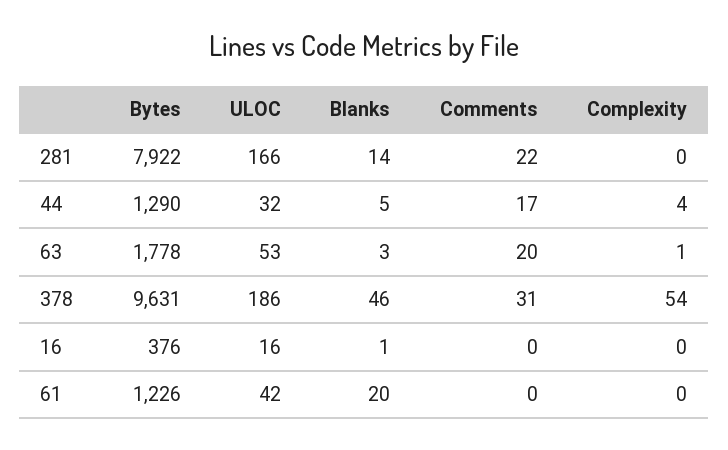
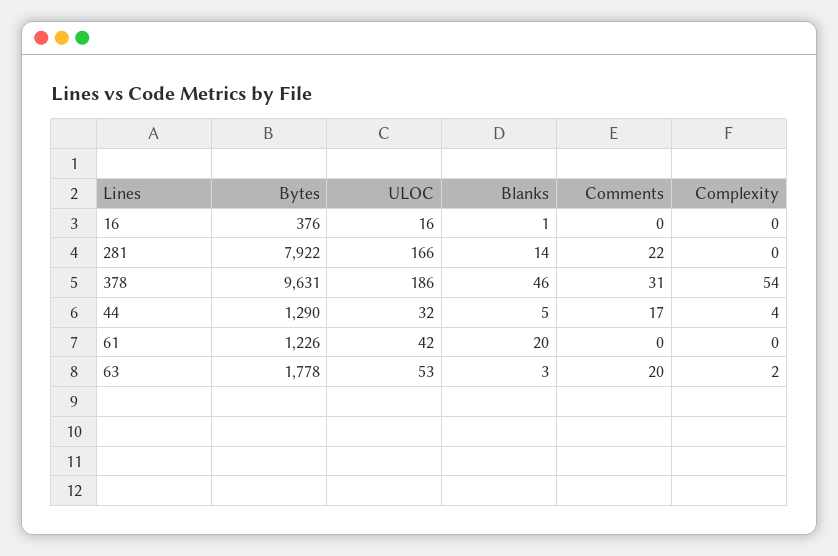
Complexity, 63: 1 -> 2

